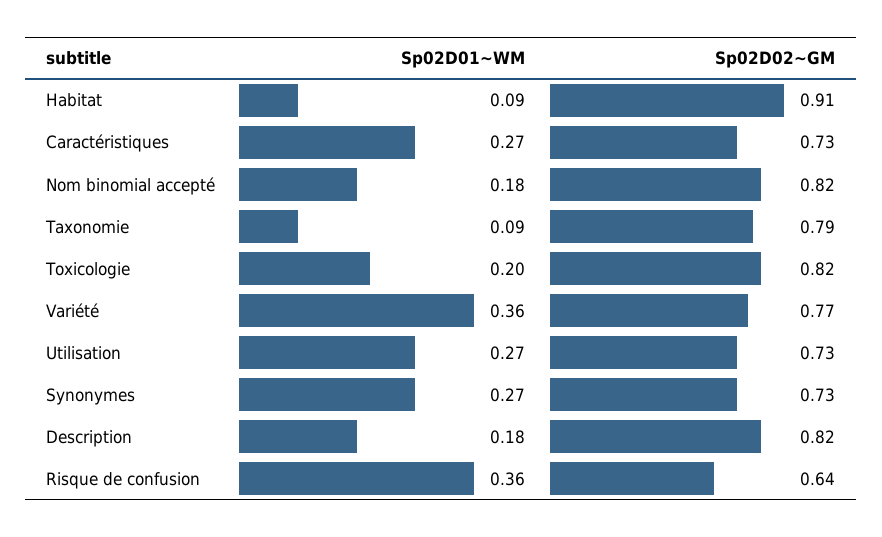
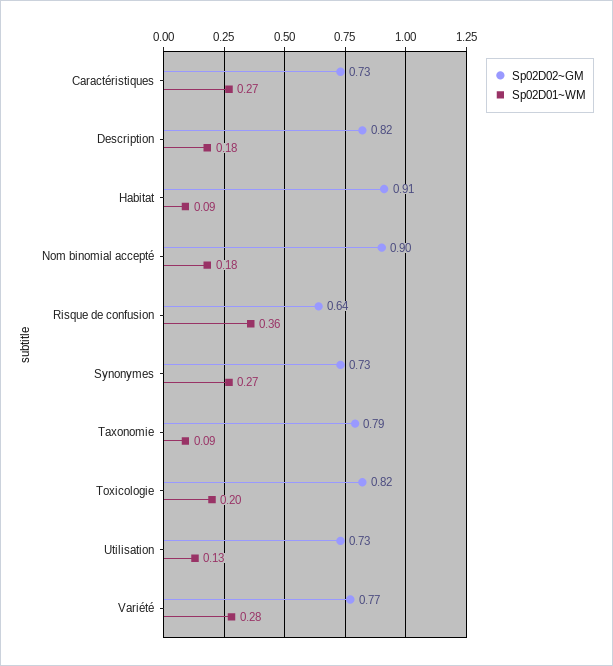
Sp02D02~GM, Nom binomial accepté: 0.82 -> 0.9
Sp02D01~WM, Variété: 0.36 -> 0.28
Sp02D01~WM, Utilisation: 0.27 -> 0.13

